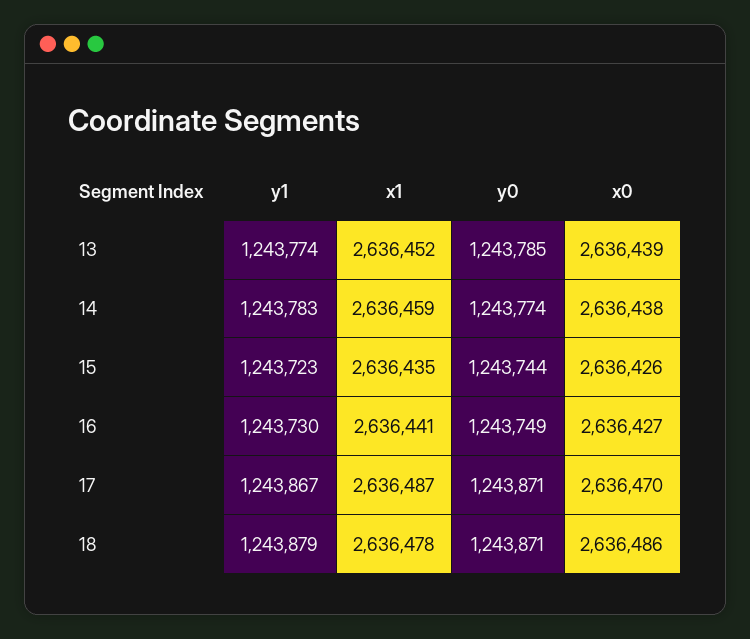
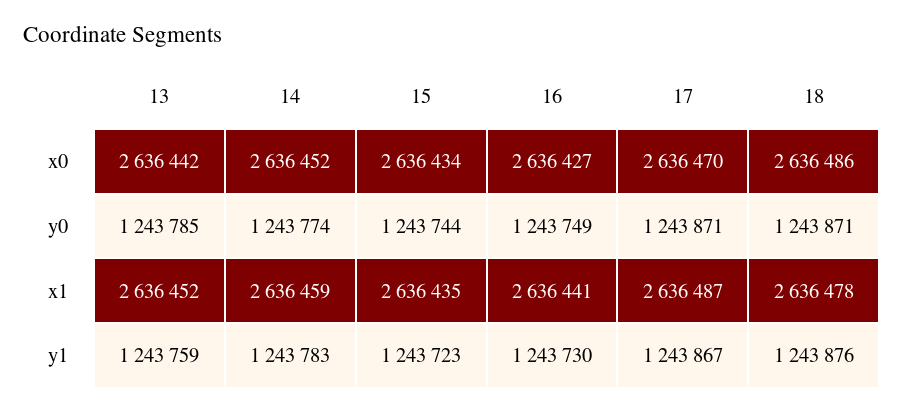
y1, 13: 1243774 -> 1243759
x0, 13: 2636439 -> 2636442
x0, 14: 2636438 -> 2636452
x0, 15: 2636426 -> 2636434
y1, 18: 1243879 -> 1243876

